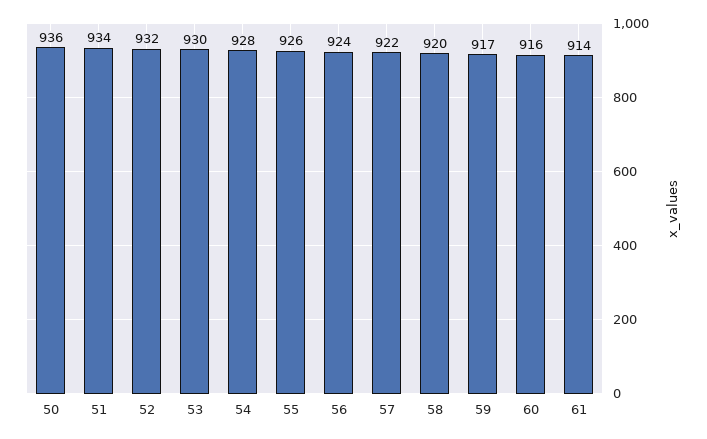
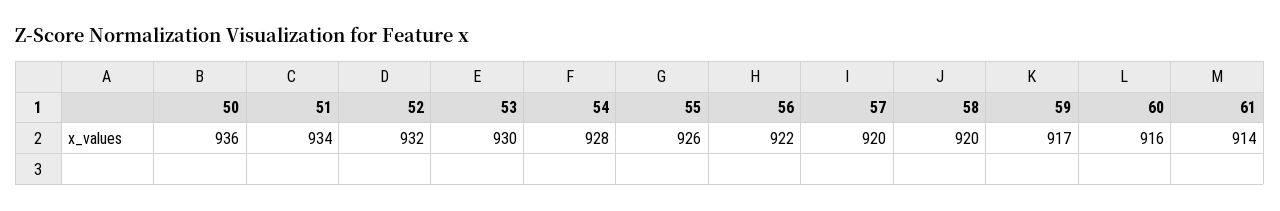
56: 924 -> 922
57: 922 -> 920

